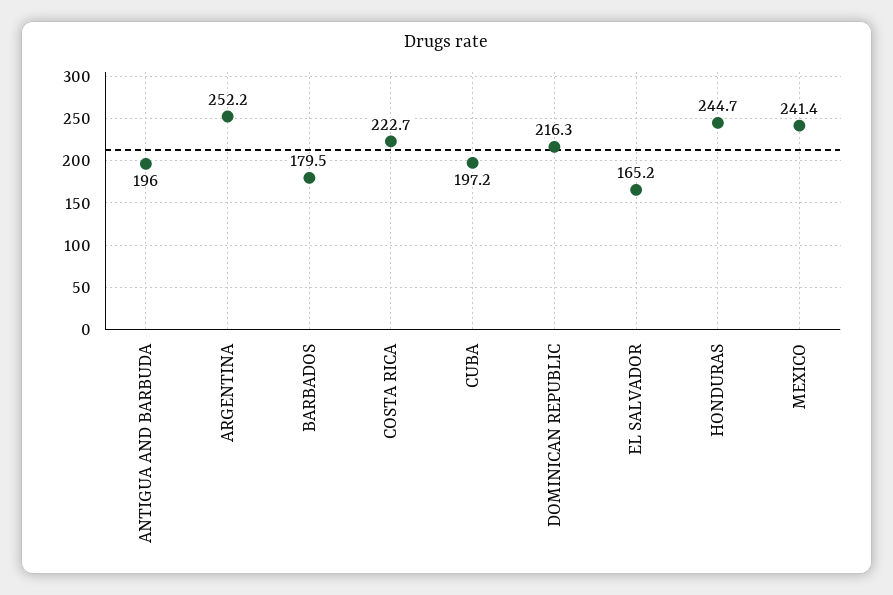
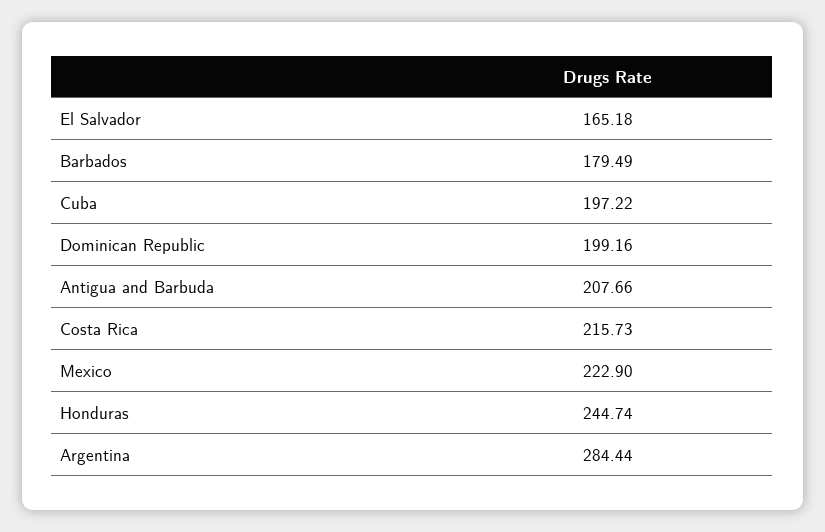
ANTIGUA AND BARBUDA: 196 -> 207.66
ARGENTINA: 252.2 -> 284.44
COSTA RICA: 222.7 -> 215.73
DOMINICAN REPUBLIC: 216.3 -> 199.16
MEXICO: 241.4 -> 222.9

